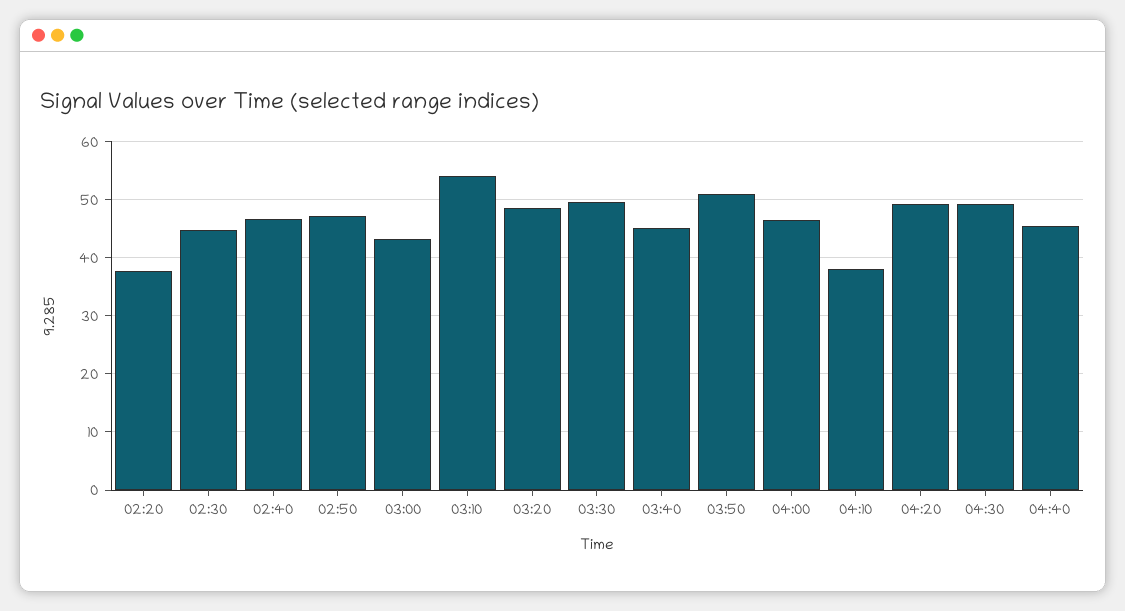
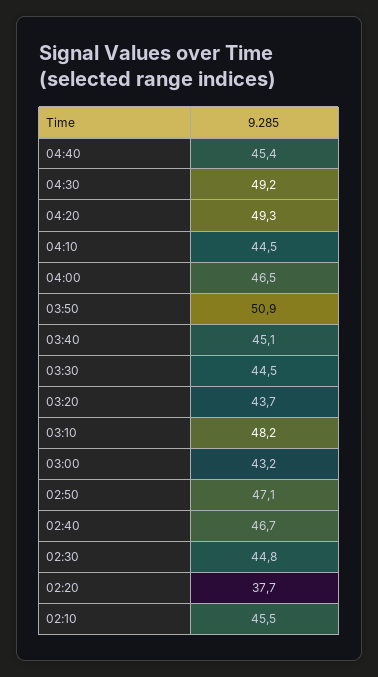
03:10: 54 -> 48.2
03:20: 48 -> 43.7
03:30: 50 -> 44.5
04:10: 38 -> 44.5
02:10: none -> 45.5

